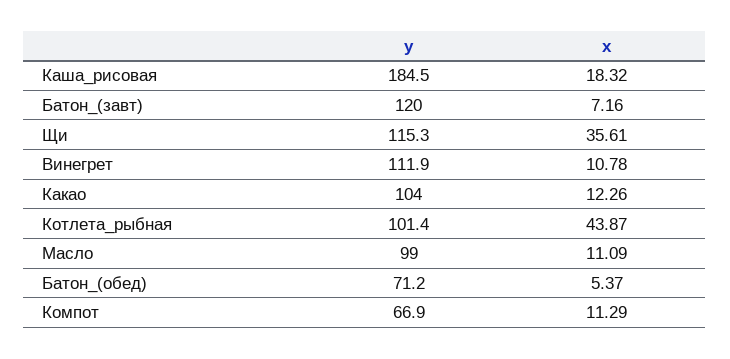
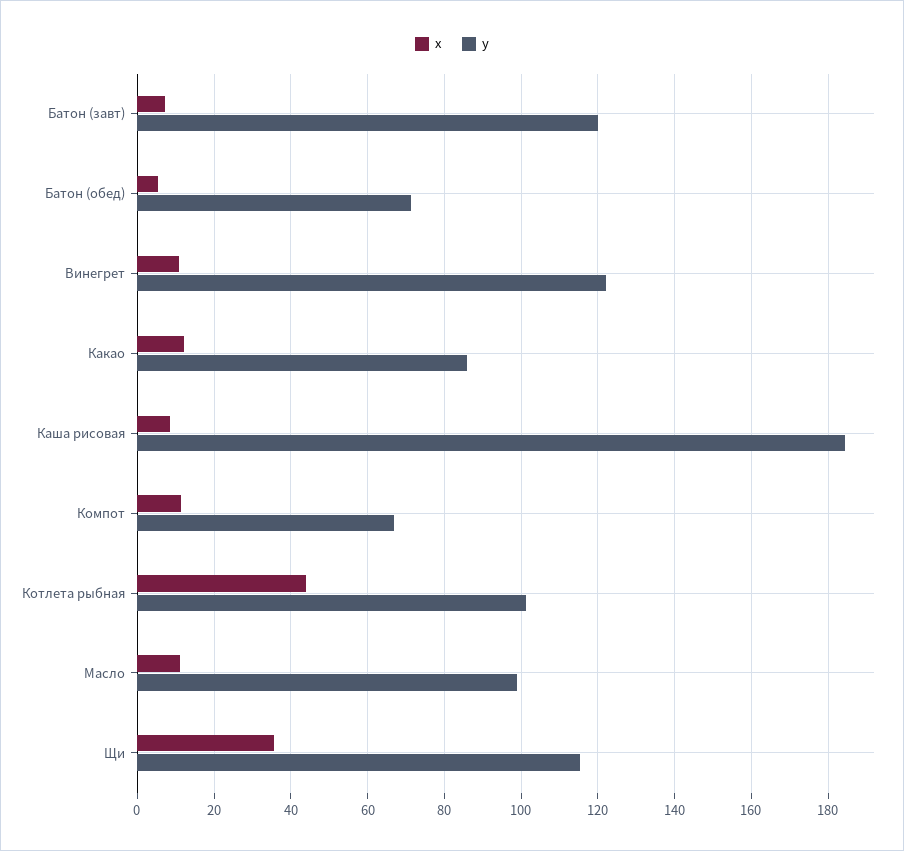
x, Каша_рисовая: 18.32 -> 8
y, Винегрет: 111.9 -> 122
y, Какао: 104 -> 86

